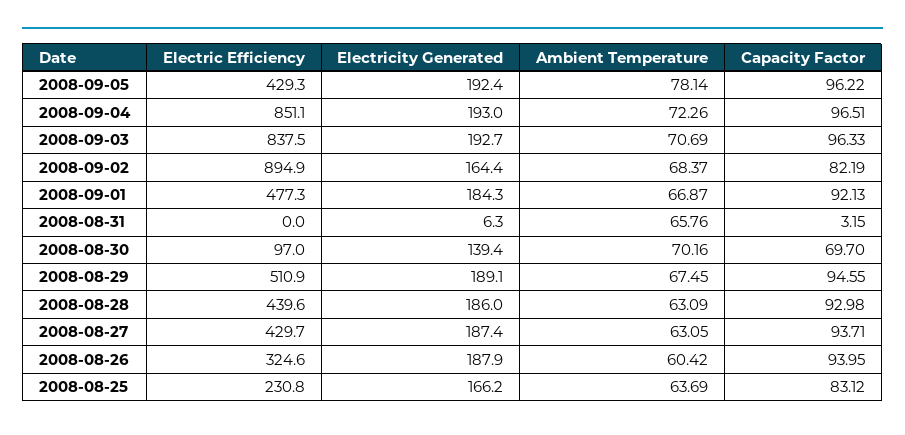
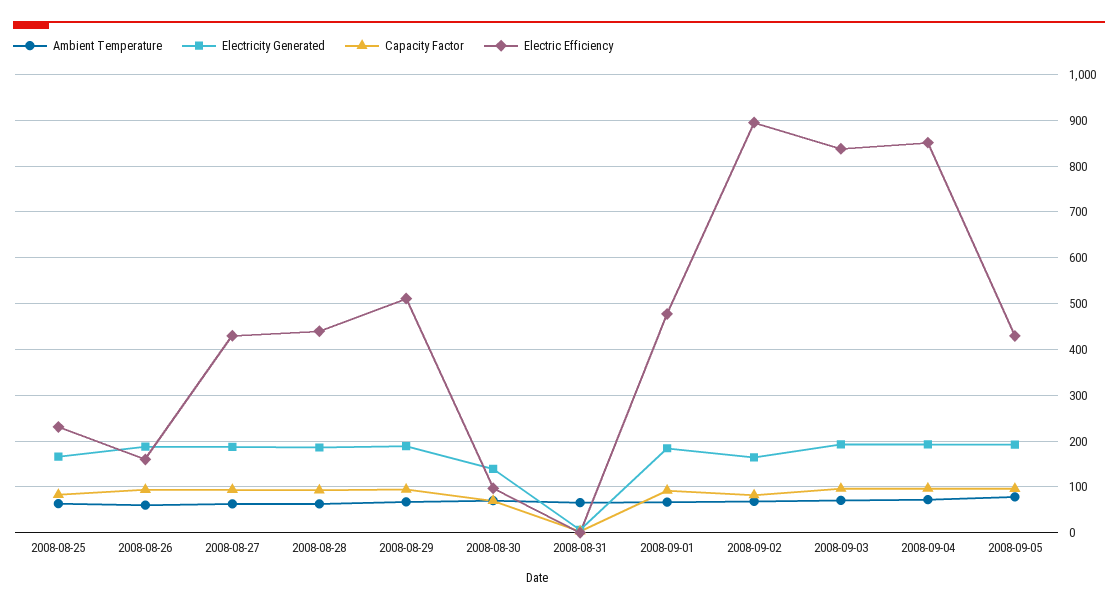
Electric Efficiency, 2008-08-26: 324.6 -> 160

